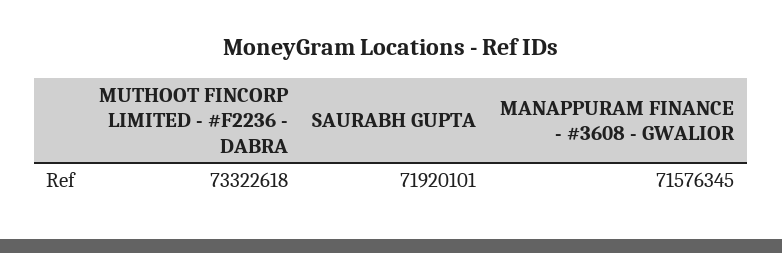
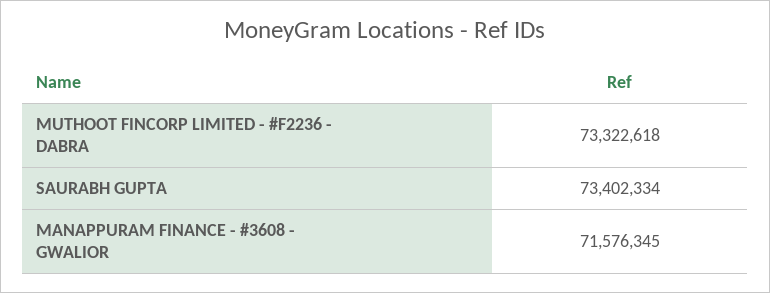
SAURABH GUPTA: 71920101 -> 73402334

